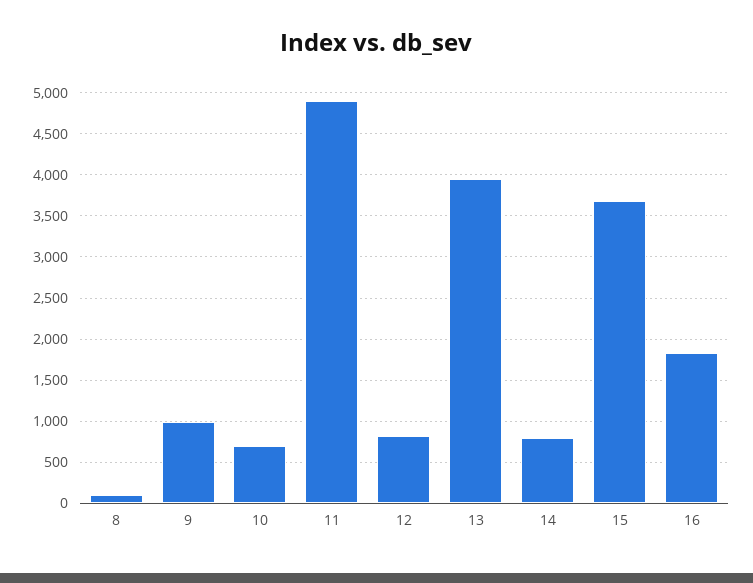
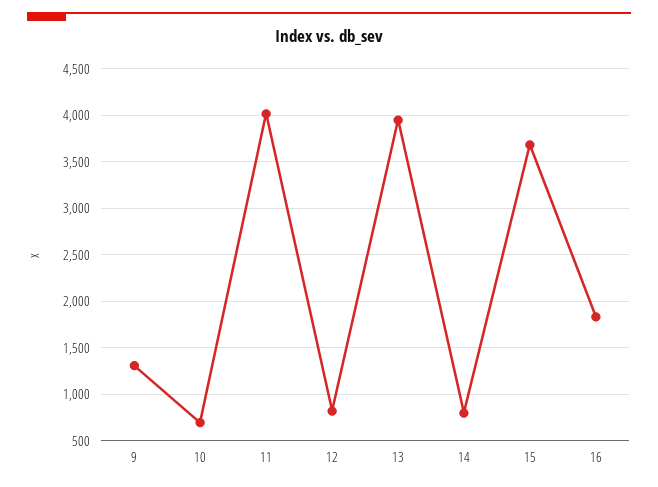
8: 100 -> none
9: 1000 -> 1300
11: 4900 -> 4000

